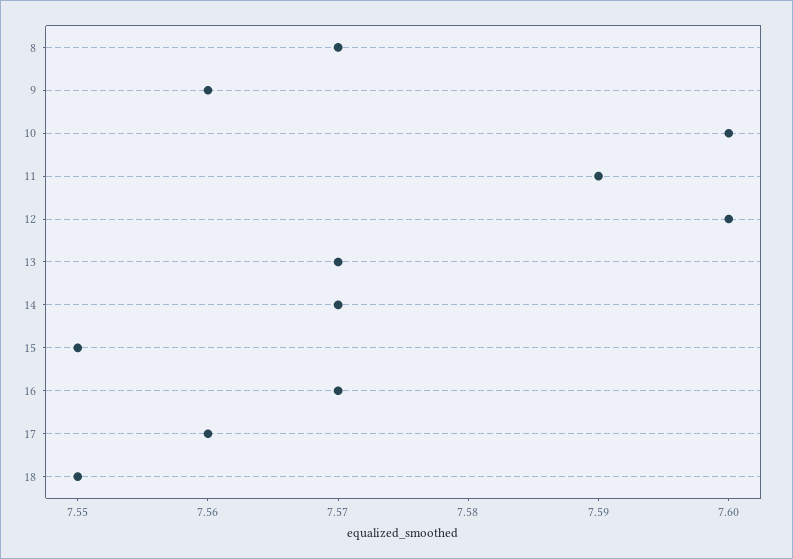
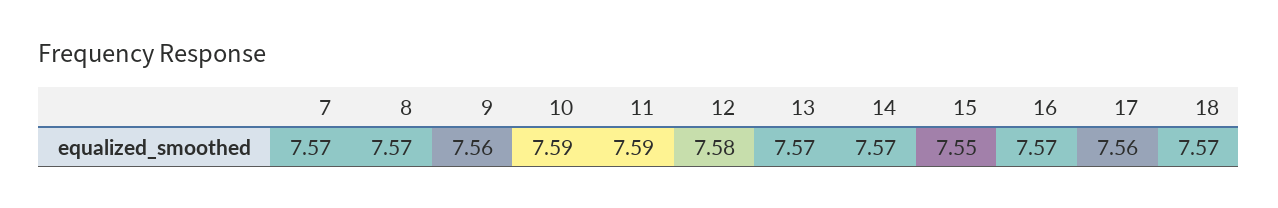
10: 7.6 -> 7.59
12: 7.6 -> 7.58
18: 7.55 -> 7.57
7: none -> 7.57

